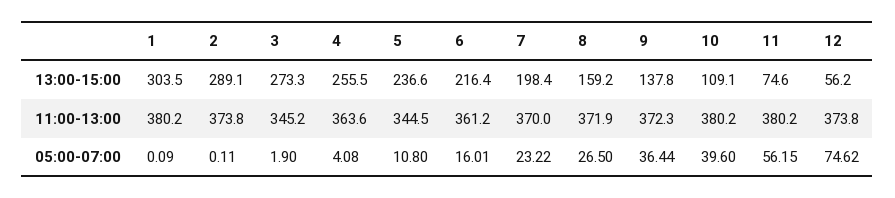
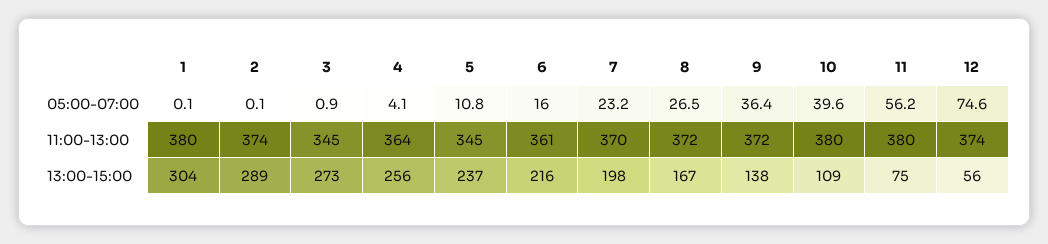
8, 13:00-15:00: 159.2 -> 167
3, 05:00-07:00: 1.9 -> 0.9

